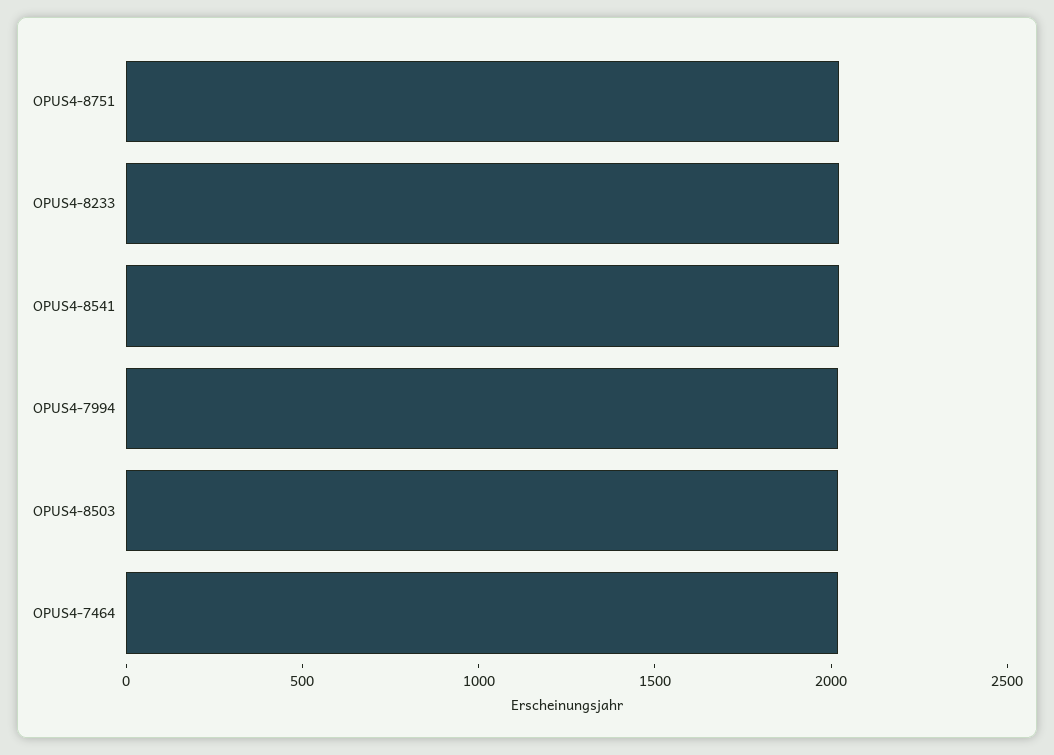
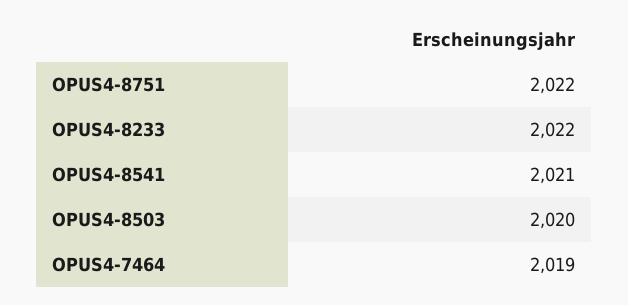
OPUS4-7994: 2000 -> none

